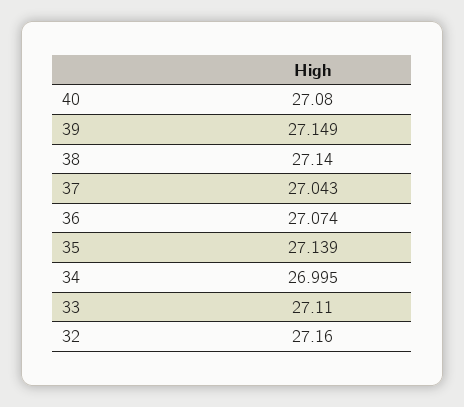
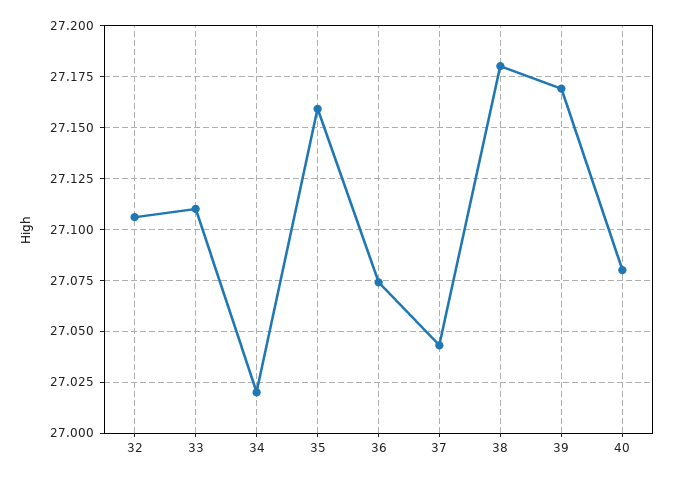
39: 27.149 -> 27.17
38: 27.14 -> 27.18
35: 27.139 -> 27.16
34: 26.995 -> 27.02
32: 27.16 -> 27.105

